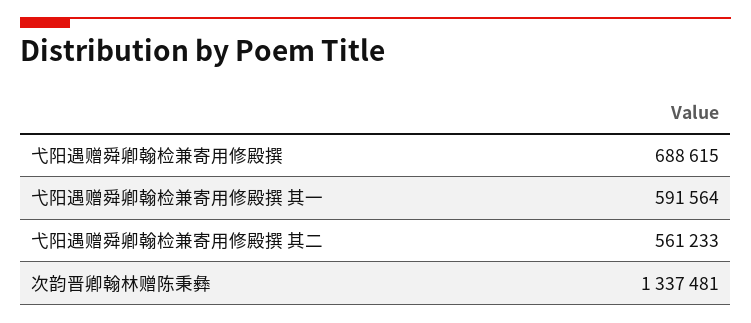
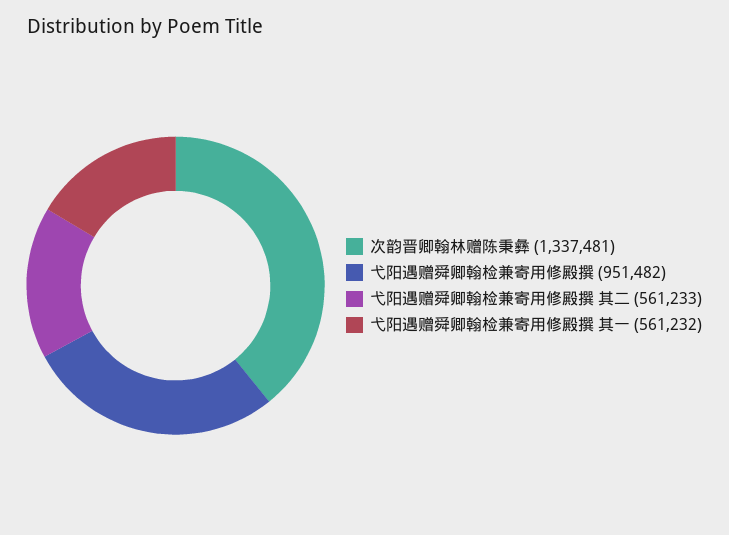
弋阳遇赠舜卿翰检兼寄用修殿撰: 688615 -> 951482
弋阳遇赠舜卿翰检兼寄用修殿撰 其一: 591564 -> 561232

